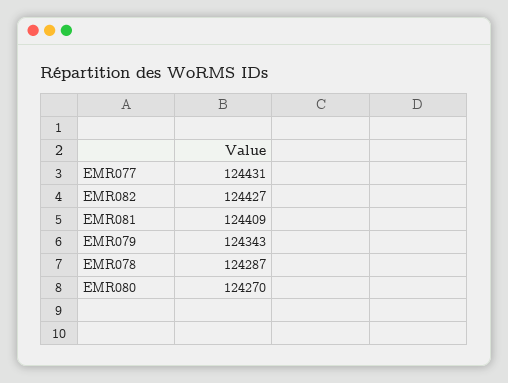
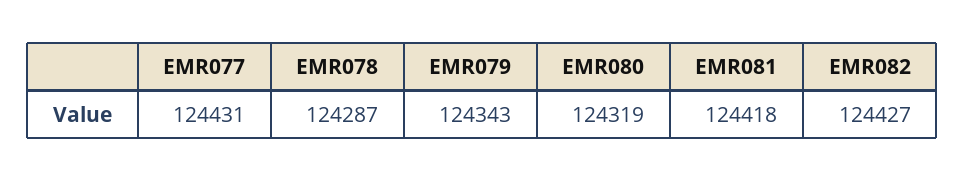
EMR081: 124409 -> 124418
EMR080: 124270 -> 124319

